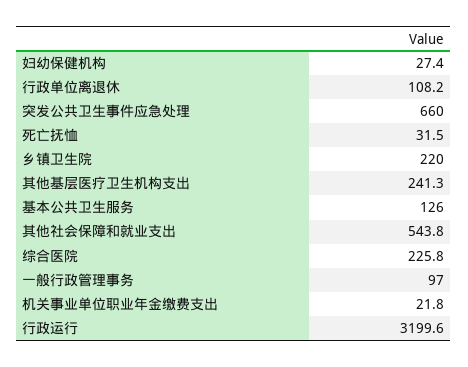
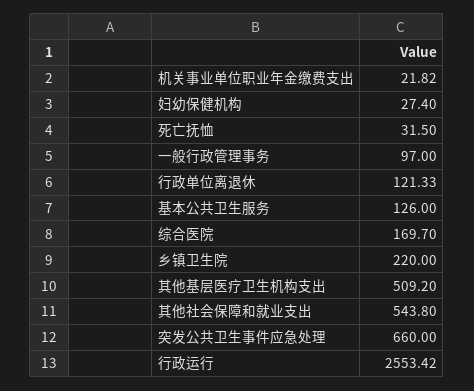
行政单位离退休: 108.2 -> 121.33
其他基层医疗卫生机构支出: 241.3 -> 509.2
综合医院: 225.8 -> 169.7
行政运行: 3199.6 -> 2553.42

